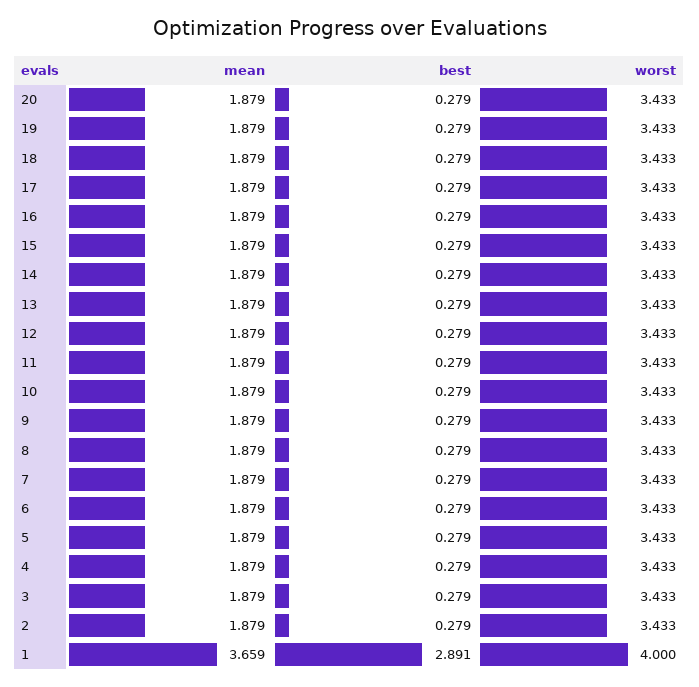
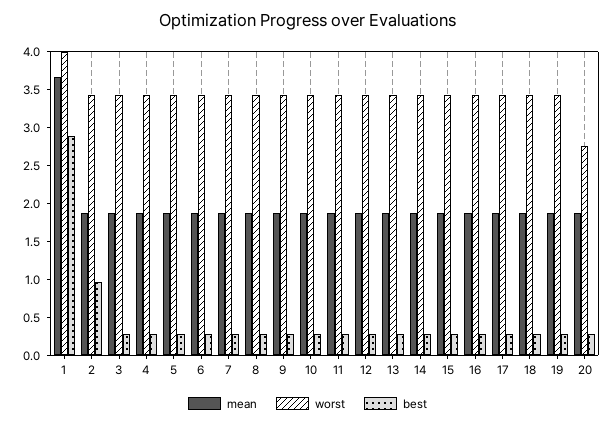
worst, 20: 3.433 -> 2.75
best, 2: 0.279 -> 1

